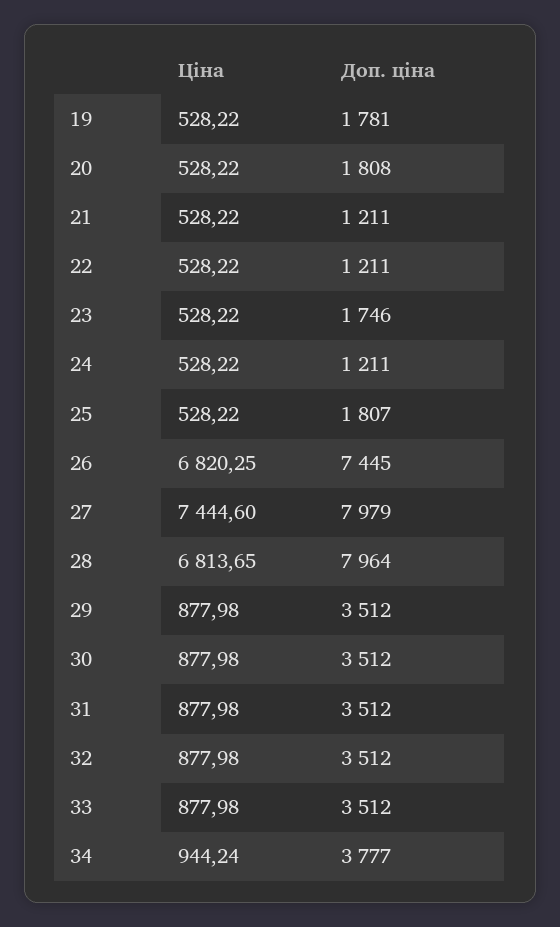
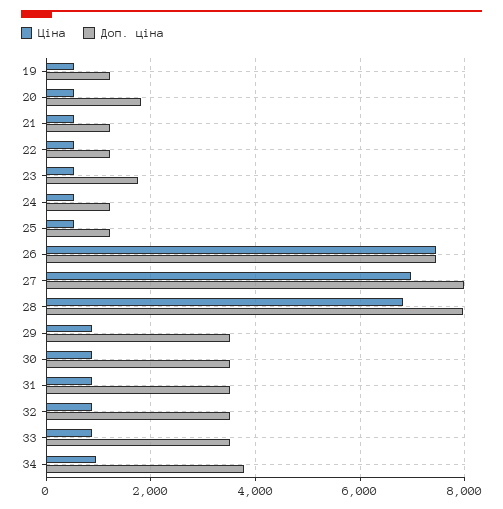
Доп. ціна, 19: 1781 -> 1200
Доп. ціна, 25: 1807 -> 1200
Ціна, 26: 6820.25 -> 7400
Ціна, 27: 7444.6 -> 7000

